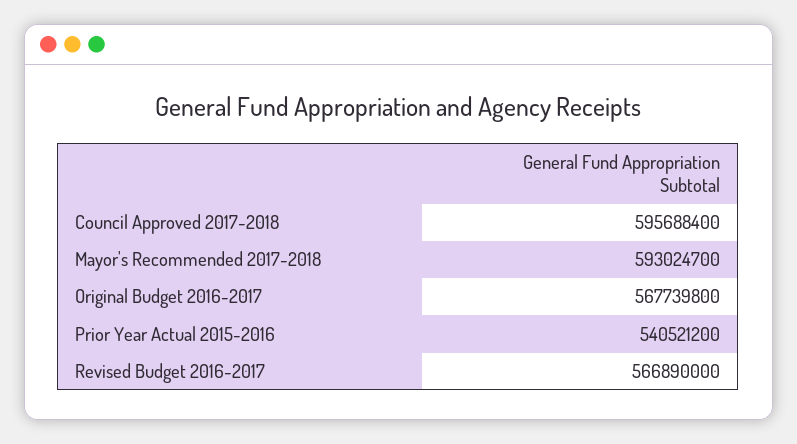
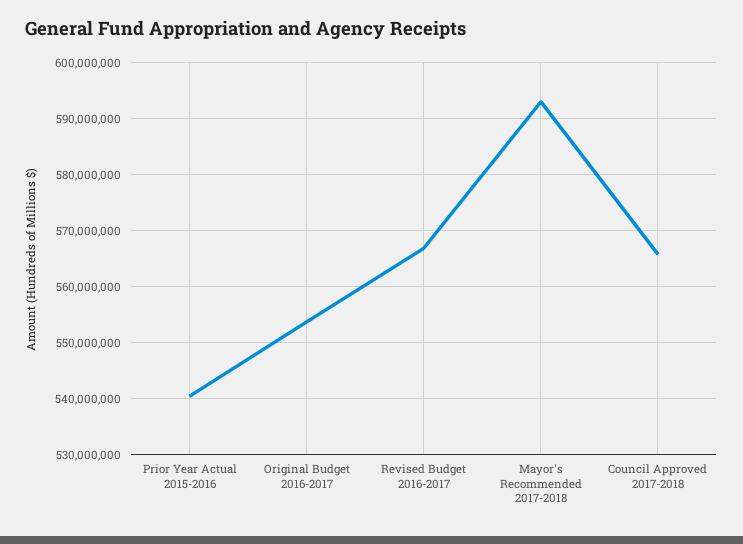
Council Approved 2017-2018: 595688400 -> 566000000
Original Budget 2016-2017: 567739800 -> 554000000

